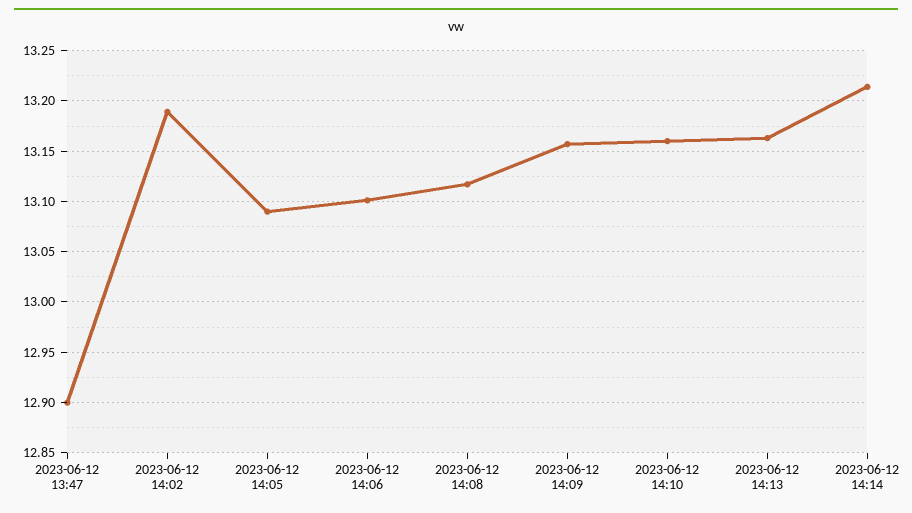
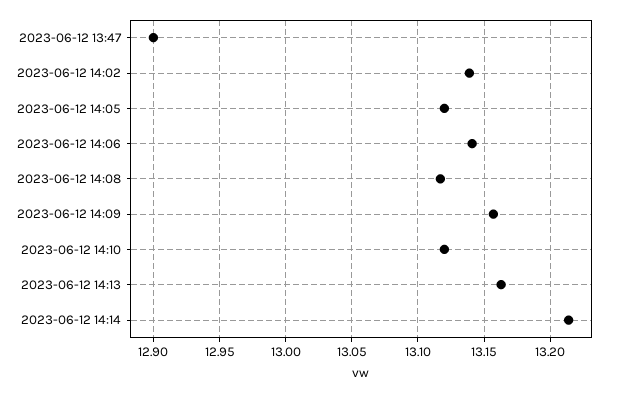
2023-06-12 14:02: 13.19 -> 13.14
2023-06-12 14:05: 13.09 -> 13.12
2023-06-12 14:06: 13.1 -> 13.14
2023-06-12 14:10: 13.16 -> 13.12

